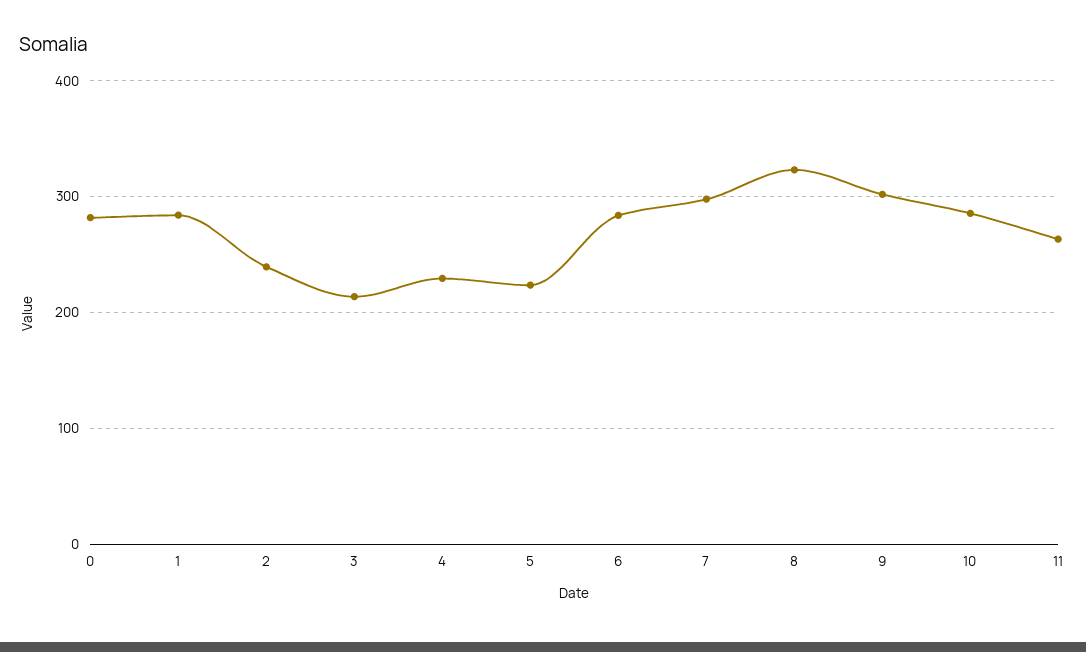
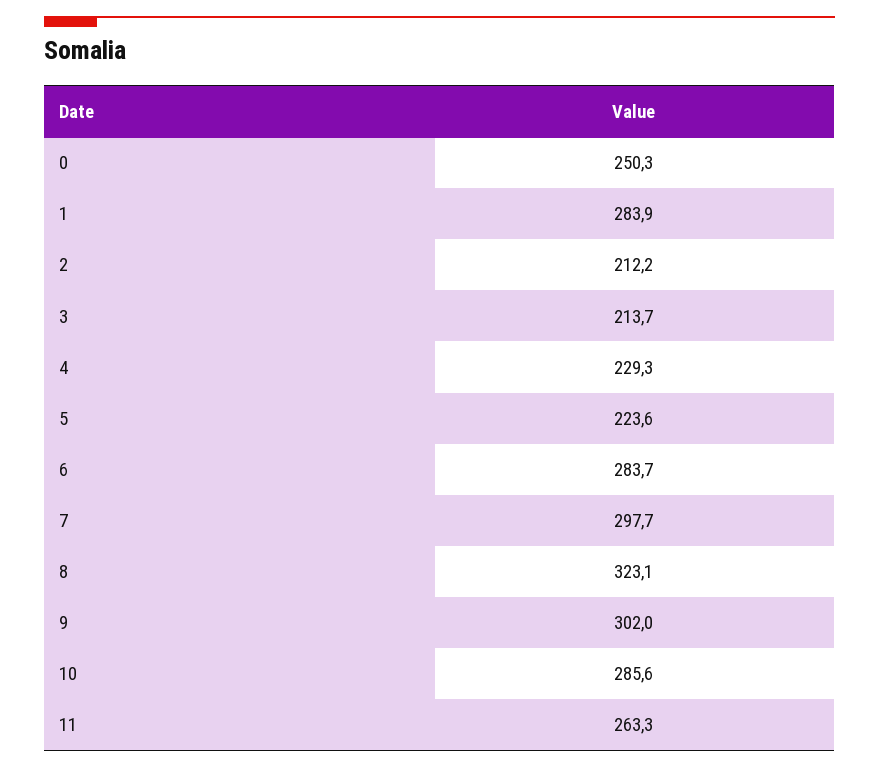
0: 280 -> 250.3
2: 240 -> 212.2

